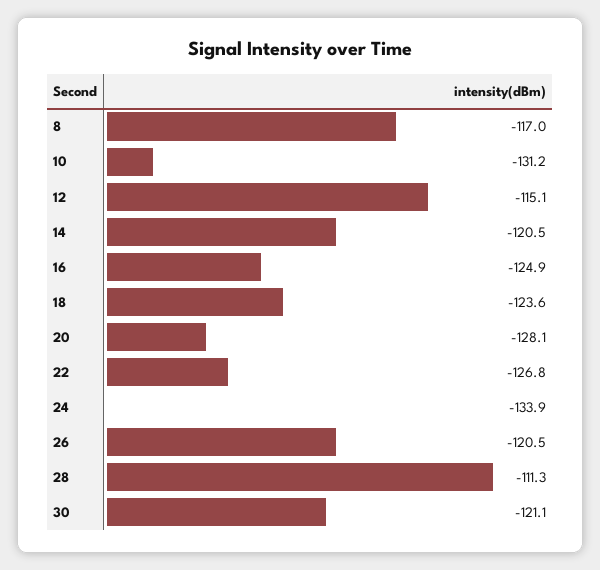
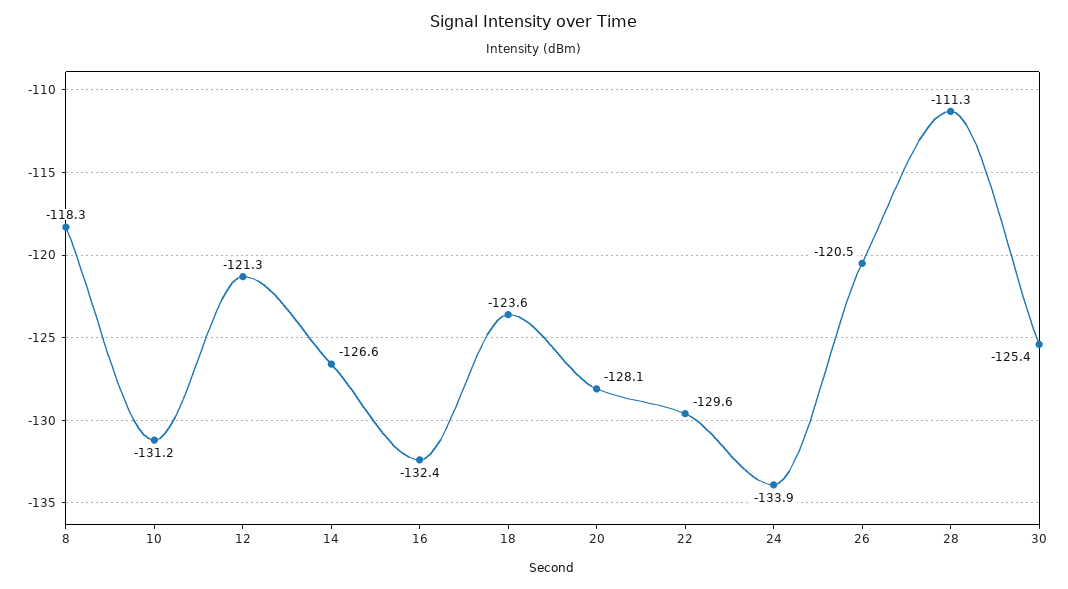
8: -117 -> -118.3
12: -115.1 -> -121.3
14: -120.5 -> -126.6
16: -124.9 -> -132.4
22: -126.8 -> -129.6
30: -121.1 -> -125.4

